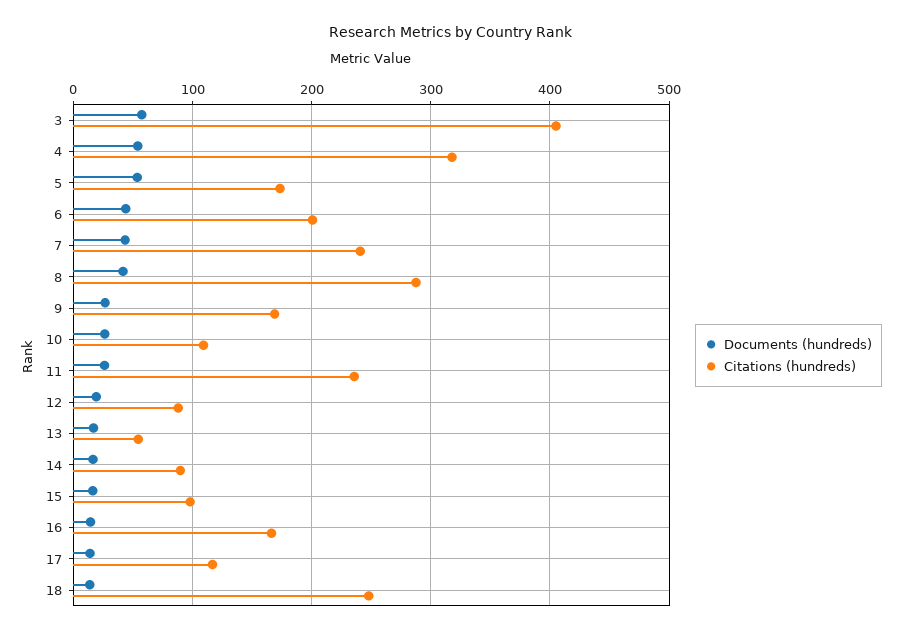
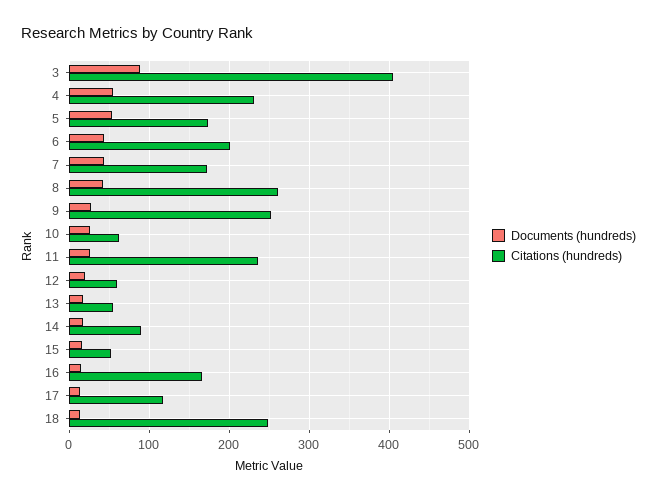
Documents (hundreds), 3: 60 -> 90
Citations (hundreds), 4: 320 -> 230
Citations (hundreds), 7: 240 -> 170
Citations (hundreds), 8: 290 -> 260
Citations (hundreds), 9: 170 -> 250
Citations (hundreds), 10: 110 -> 60
Citations (hundreds), 12: 90 -> 60
Citations (hundreds), 15: 100 -> 50

